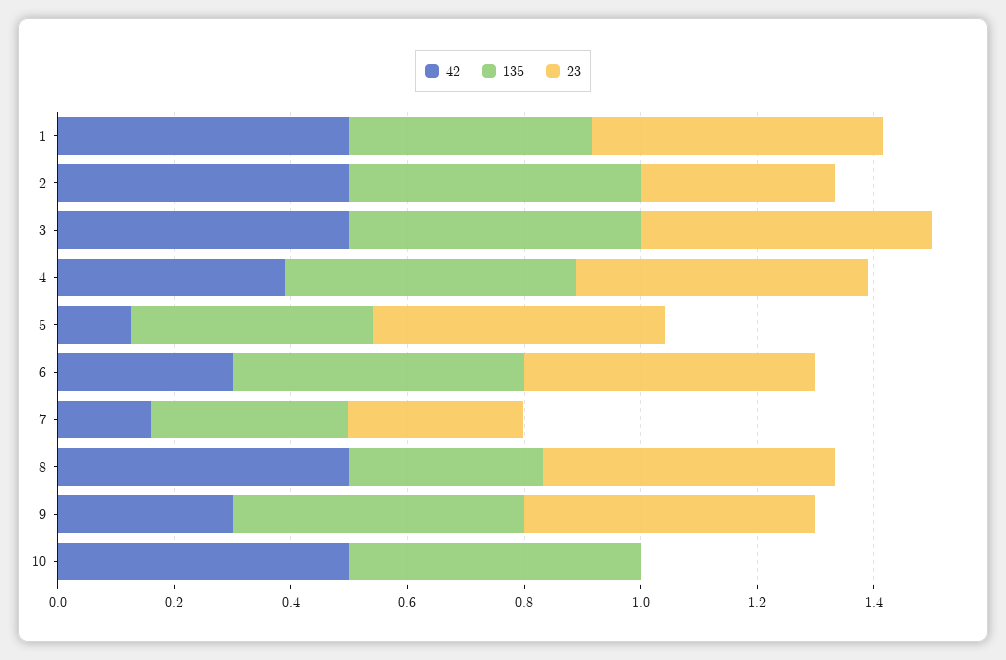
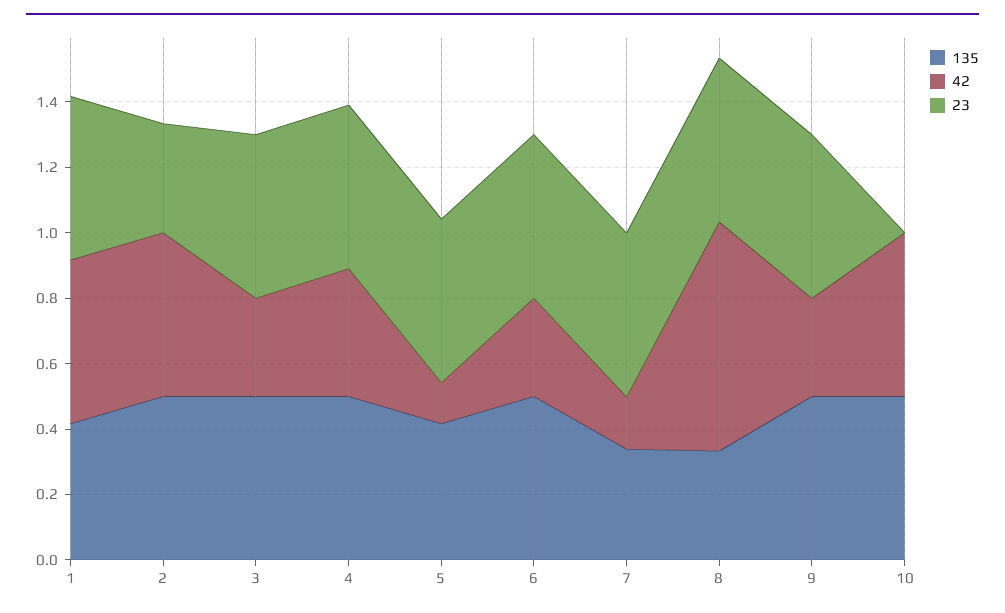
42, 3: 0.5 -> 0.3
23, 7: 0.3 -> 0.5
42, 8: 0.5 -> 0.7

